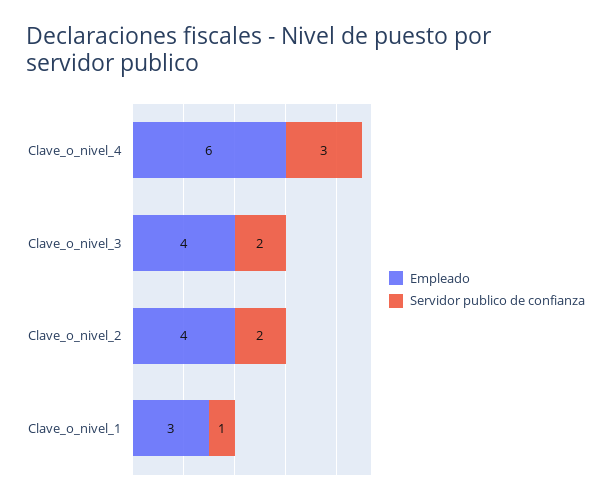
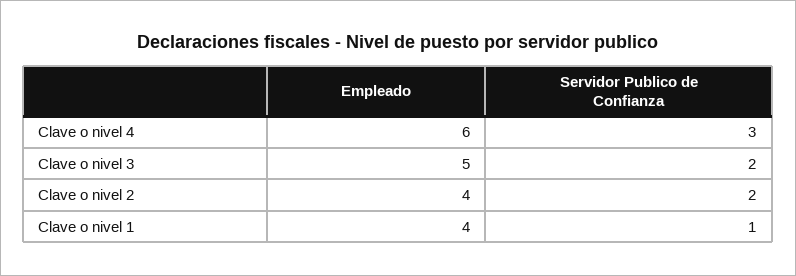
Empleado, Clave_o_nivel_3: 4 -> 5
Empleado, Clave_o_nivel_1: 3 -> 4

